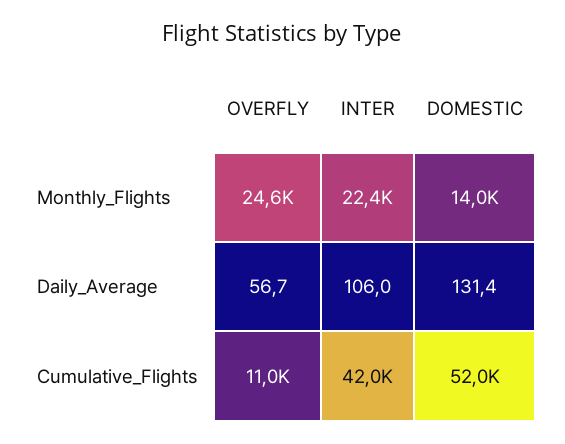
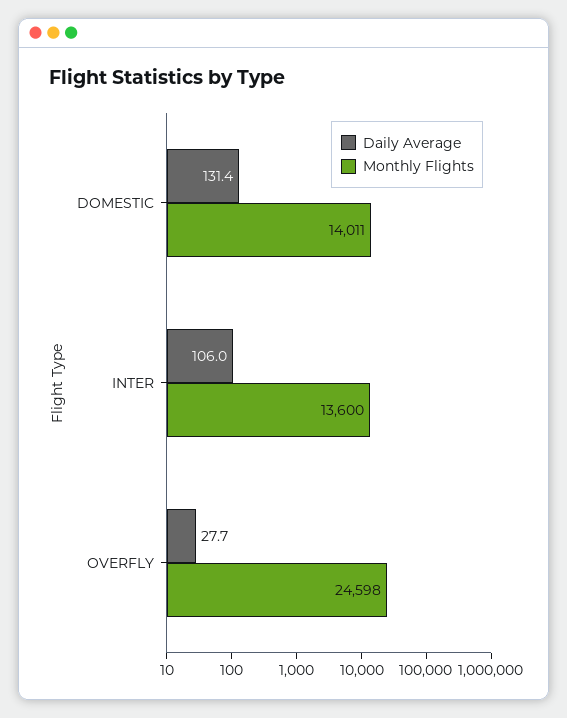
Monthly_Flights, INTER: 22400 -> 13600
Daily_Average, OVERFLY: 56.7 -> 27.7
Cumulative_Flights, OVERFLY: 11000 -> none
Cumulative_Flights, INTER: 42000 -> none
Cumulative_Flights, DOMESTIC: 52000 -> none

